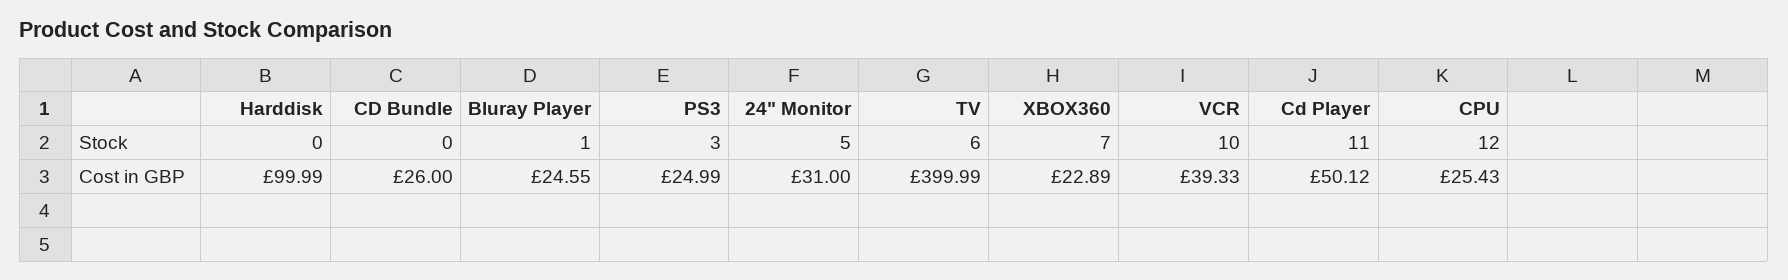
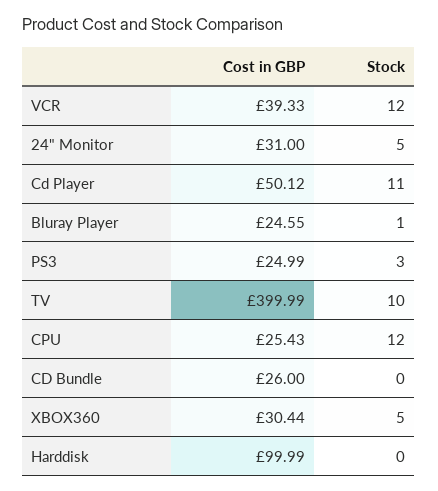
TV, Stock: 6 -> 10
XBOX360, Stock: 7 -> 5
VCR, Stock: 10 -> 12
XBOX360, Cost in GBP: 22.89 -> 30.44

